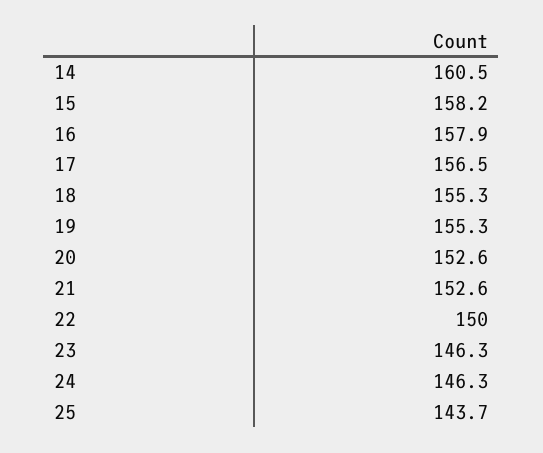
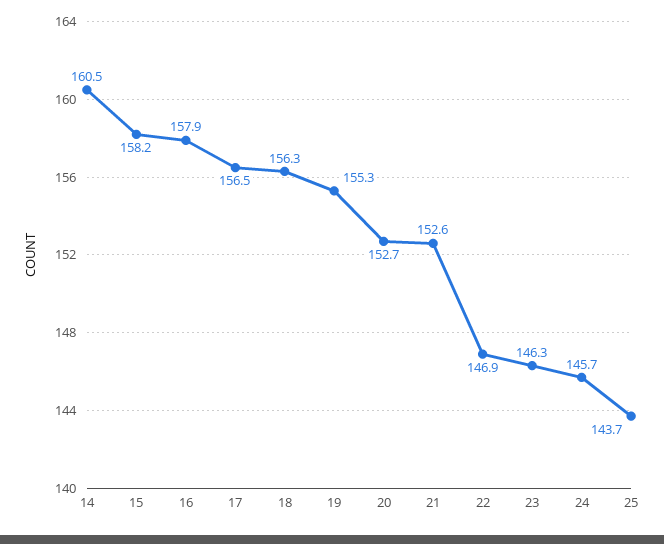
18: 155.3 -> 156.3
20: 152.6 -> 152.7
22: 150 -> 146.9
24: 146.3 -> 145.7

